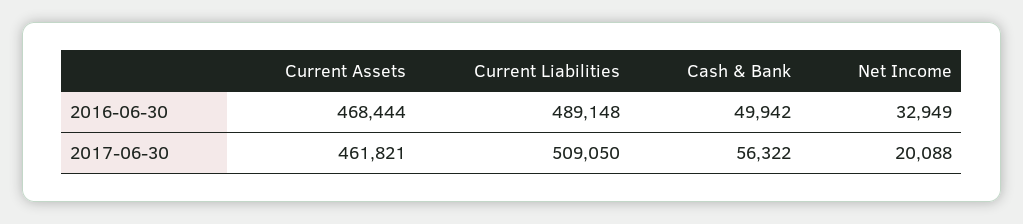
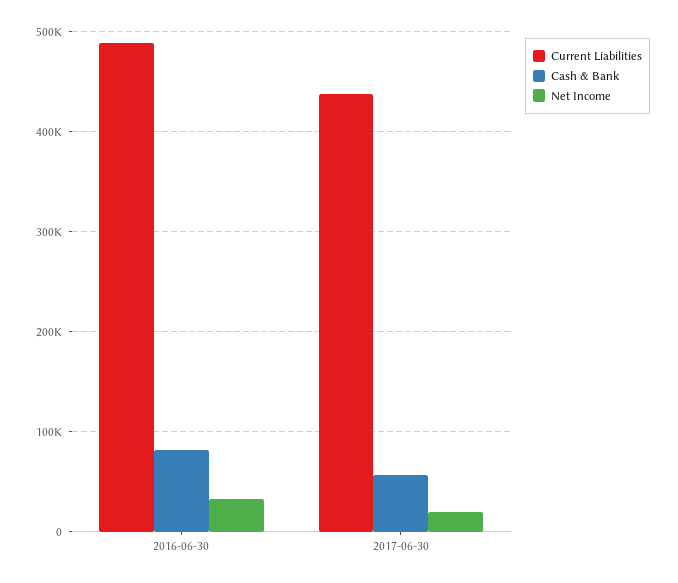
Current Assets, 2016-06-30: 468444 -> none
Cash & Bank, 2016-06-30: 49942 -> 80000
Current Assets, 2017-06-30: 461821 -> none
Current Liabilities, 2017-06-30: 509050 -> 440000

